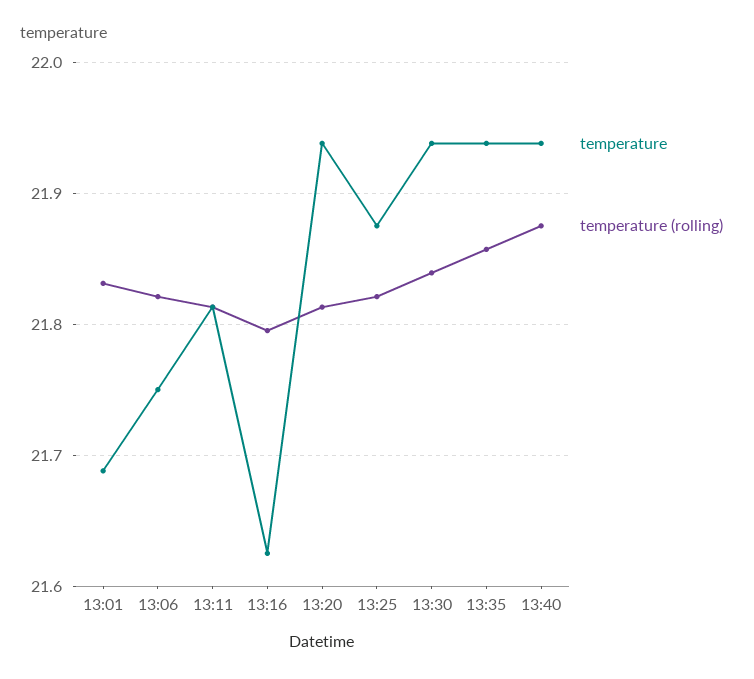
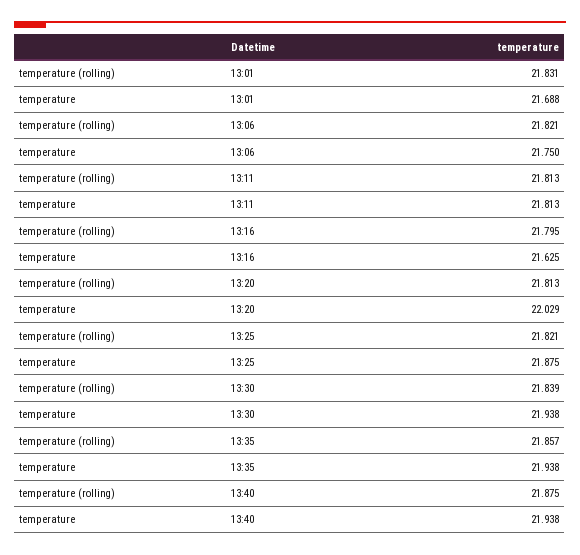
temperature, 13:20: 21.94 -> 22.029

